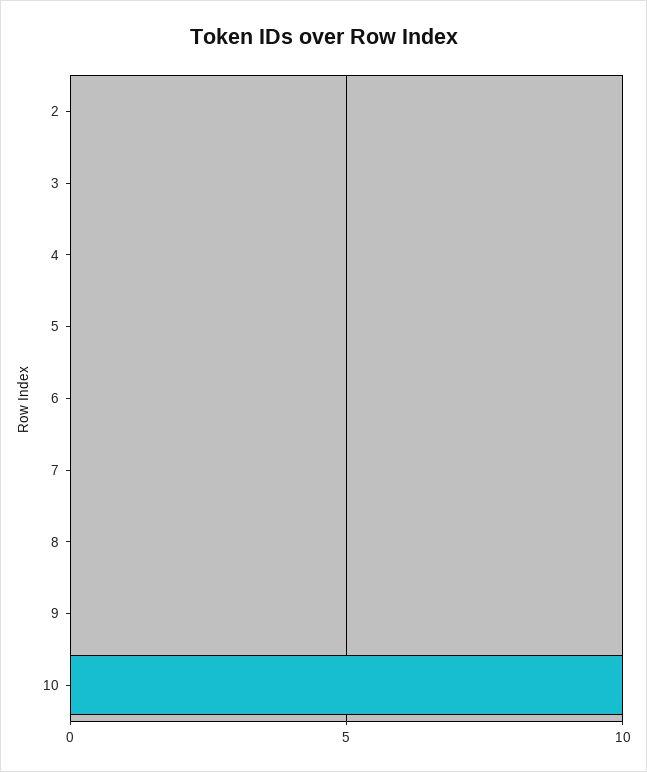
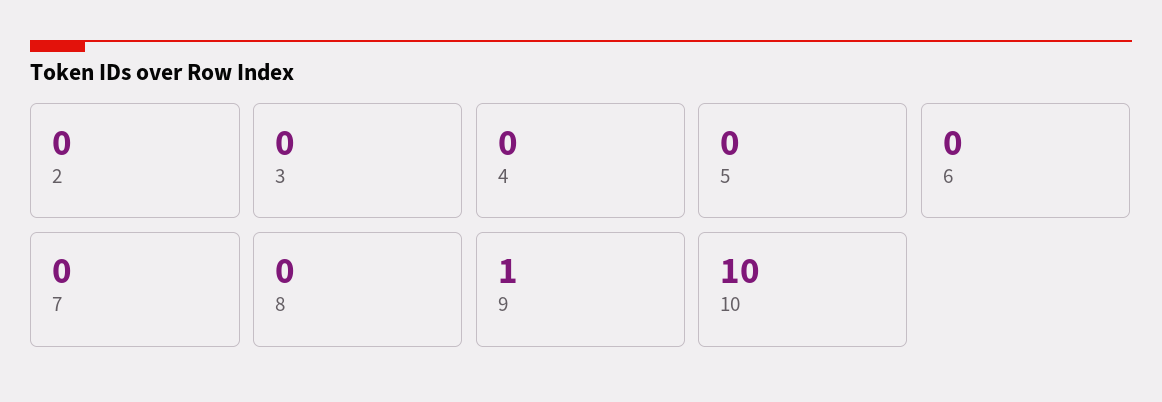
9: 0 -> 1

